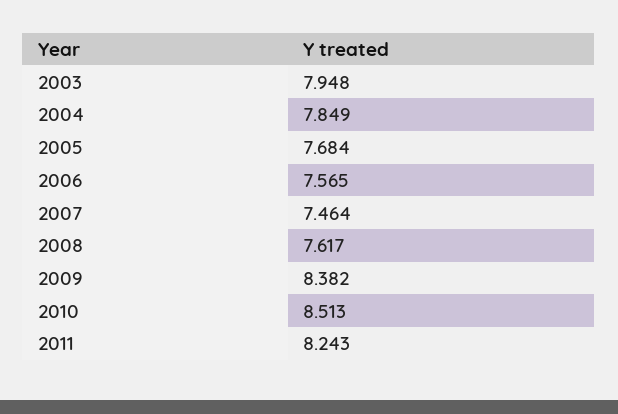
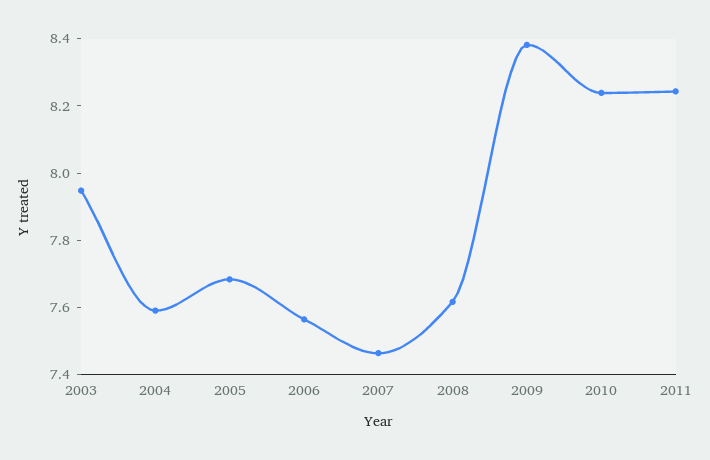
2004: 7.849 -> 7.6
2010: 8.513 -> 8.25

